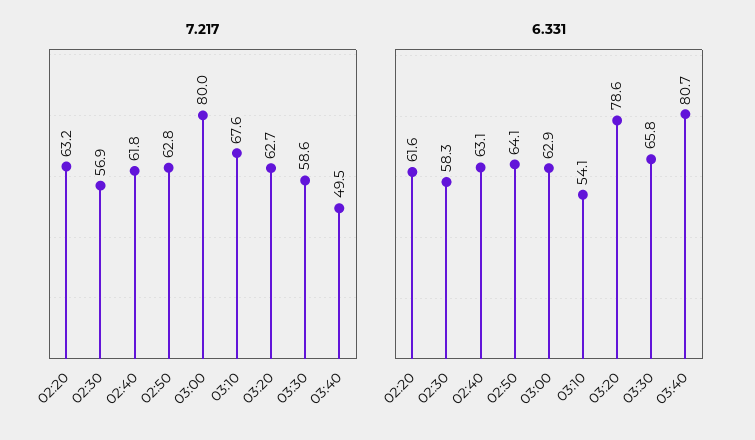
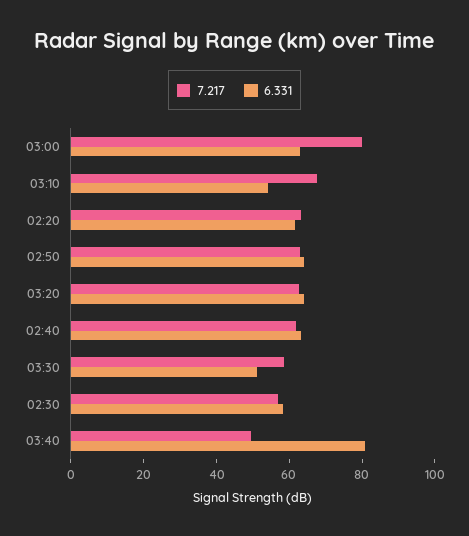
6.331, 03:20: 78.6 -> 65
6.331, 03:30: 65.8 -> 50

